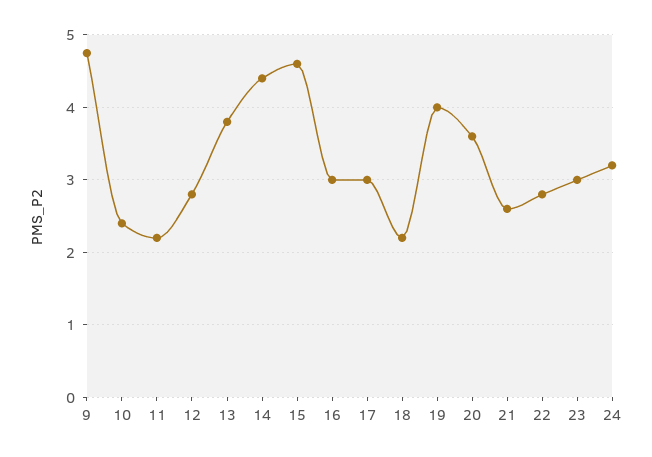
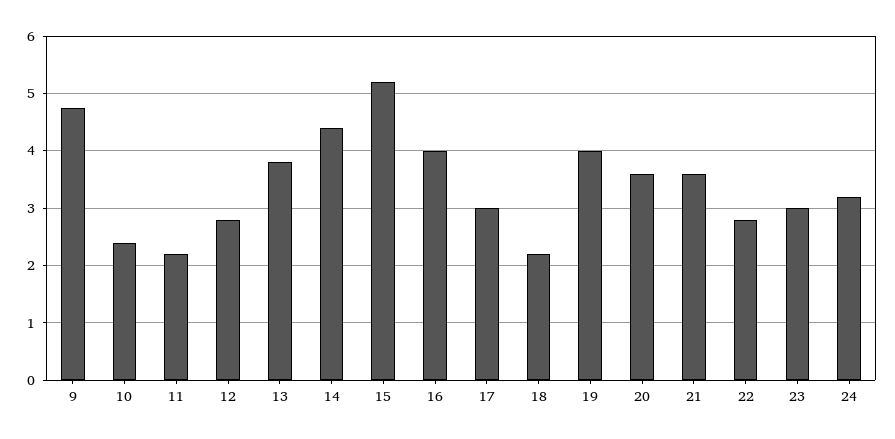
15: 4.6 -> 5.2
16: 3 -> 4
21: 2.6 -> 3.6

